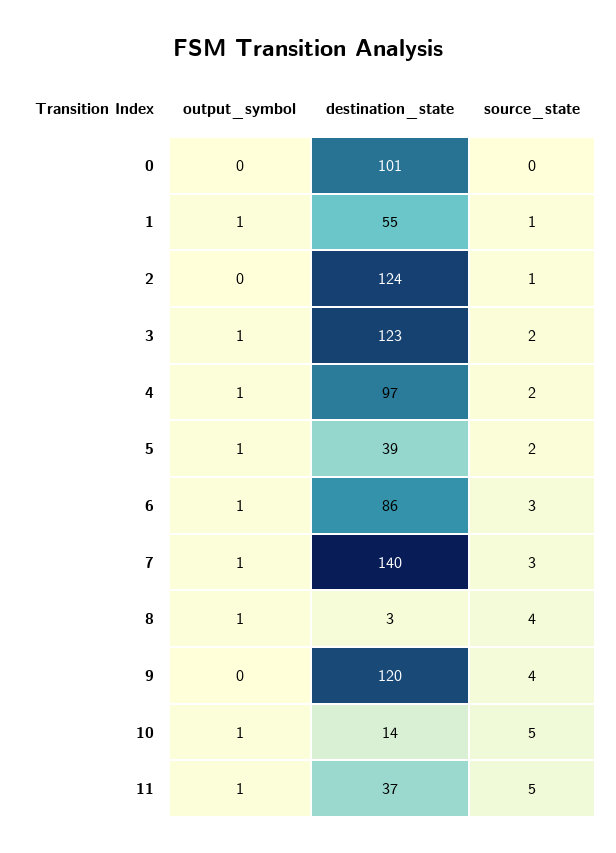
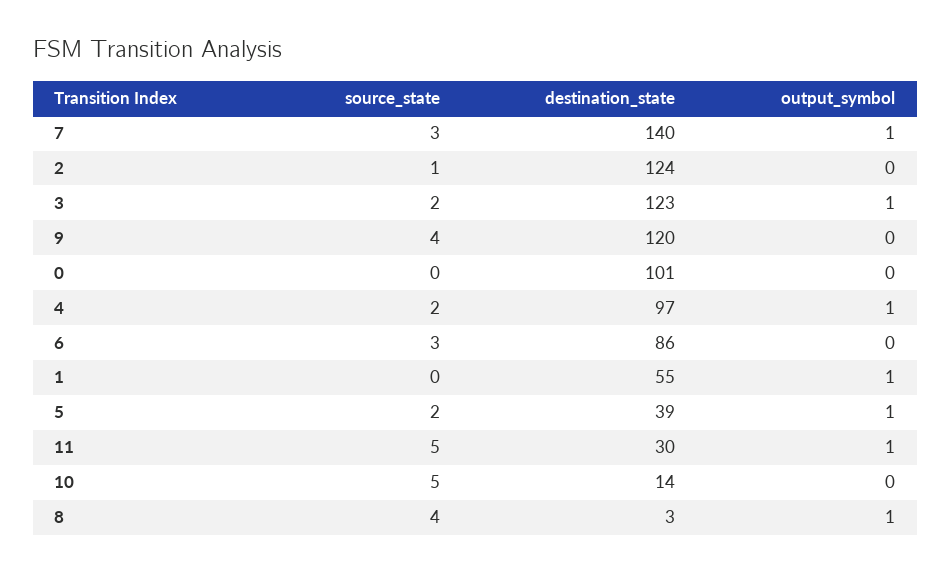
source_state, 1: 1 -> 0
output_symbol, 6: 1 -> 0
output_symbol, 10: 1 -> 0
destination_state, 11: 37 -> 30

